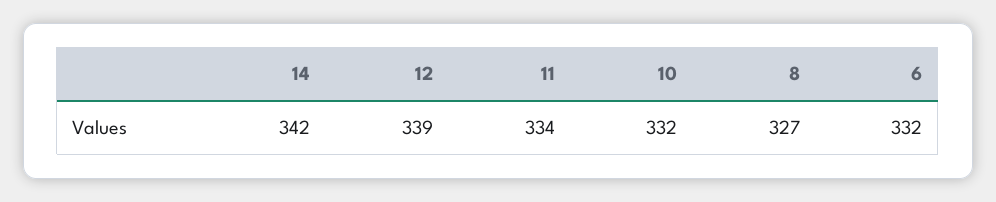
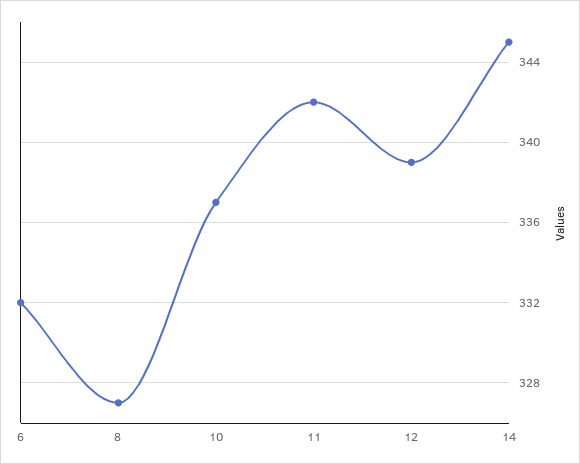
14: 342 -> 345
11: 334 -> 342
10: 332 -> 337

